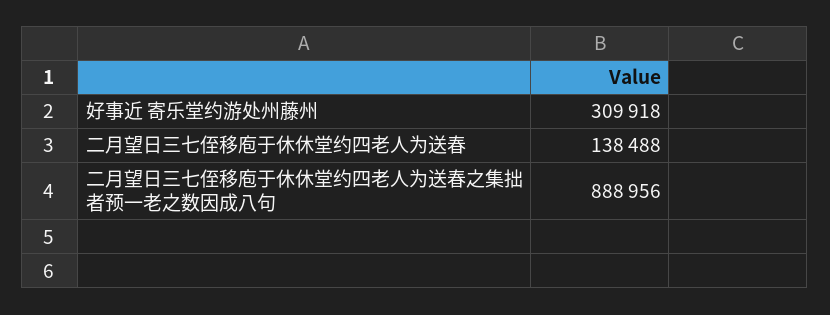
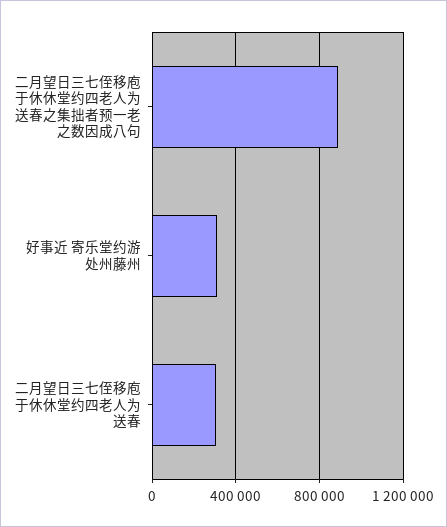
二月望日三七侄移庖于休休堂约四老人为送春: 138488 -> 300000

